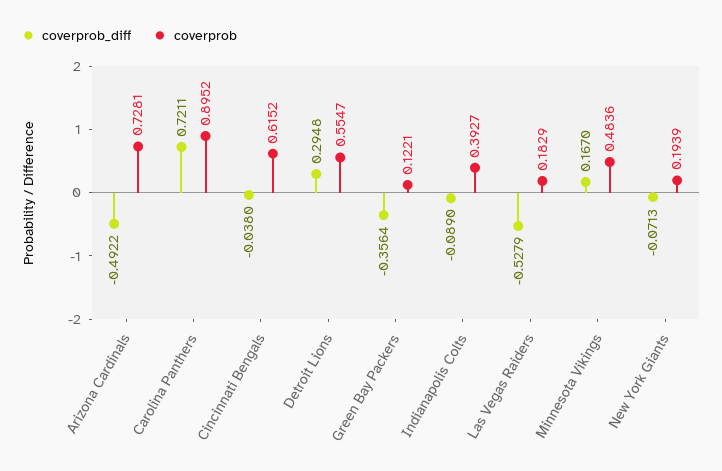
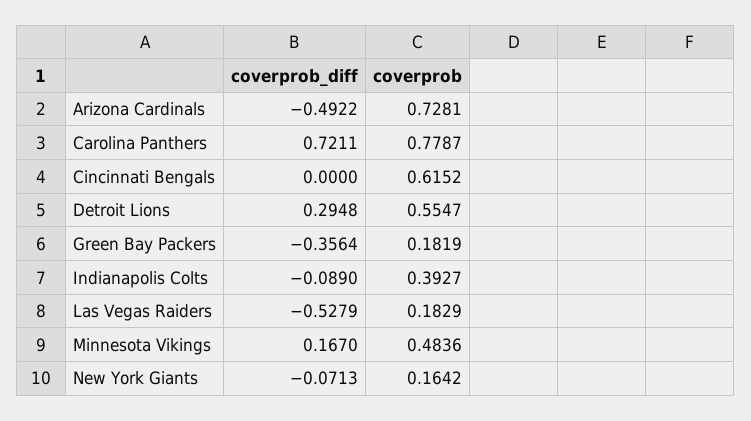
coverprob, Carolina Panthers: 0.8952 -> 0.7787
coverprob_diff, Cincinnati Bengals: -0.038 -> 0
coverprob, Green Bay Packers: 0.1221 -> 0.1819
coverprob, New York Giants: 0.1939 -> 0.1642

